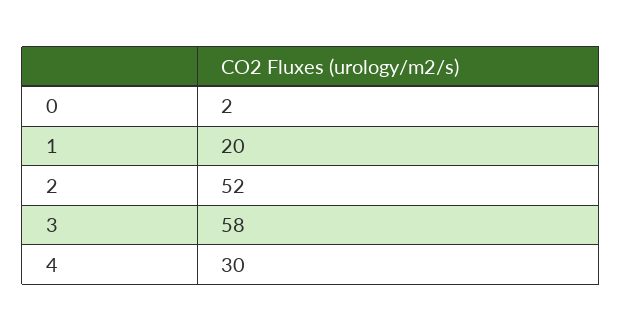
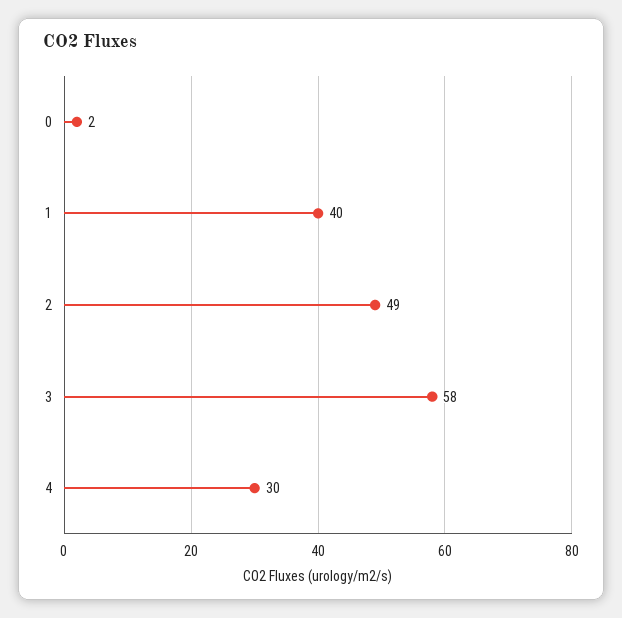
1: 20 -> 40
2: 52 -> 49

